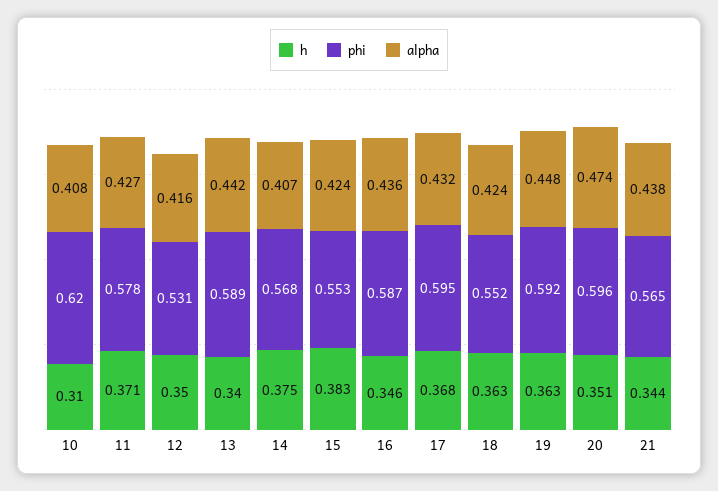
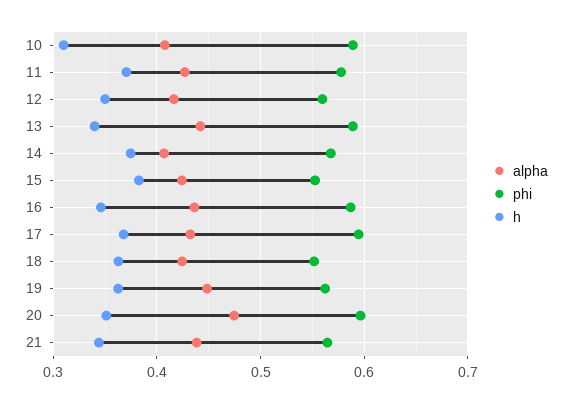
phi, 10: 0.62 -> 0.59
phi, 12: 0.531 -> 0.56
phi, 19: 0.592 -> 0.56

